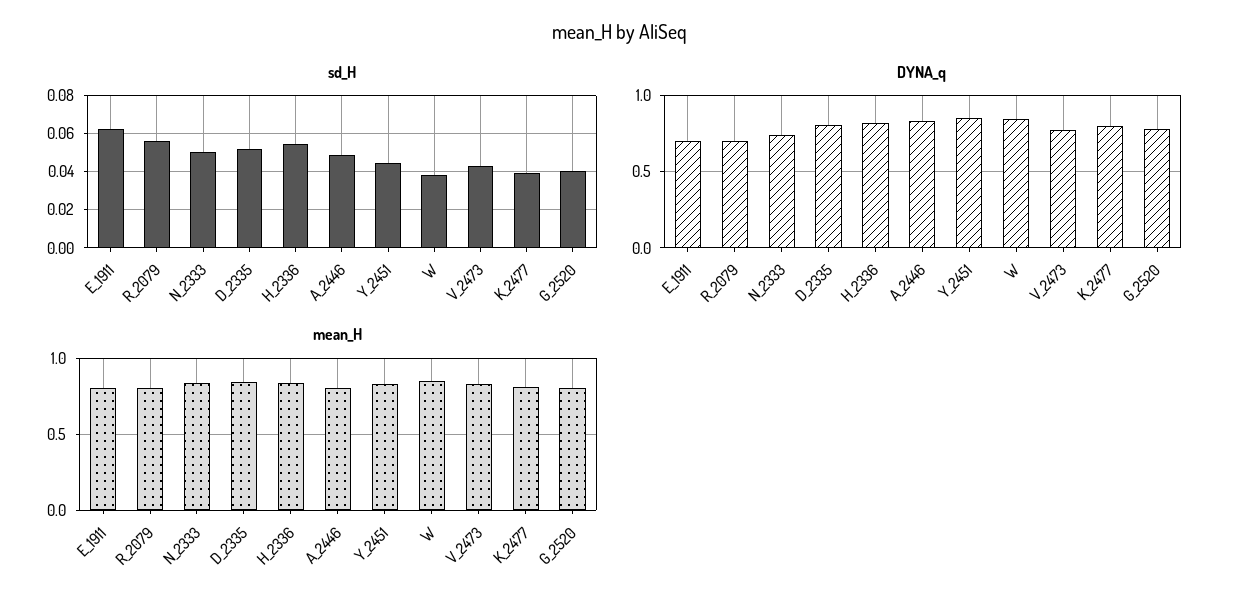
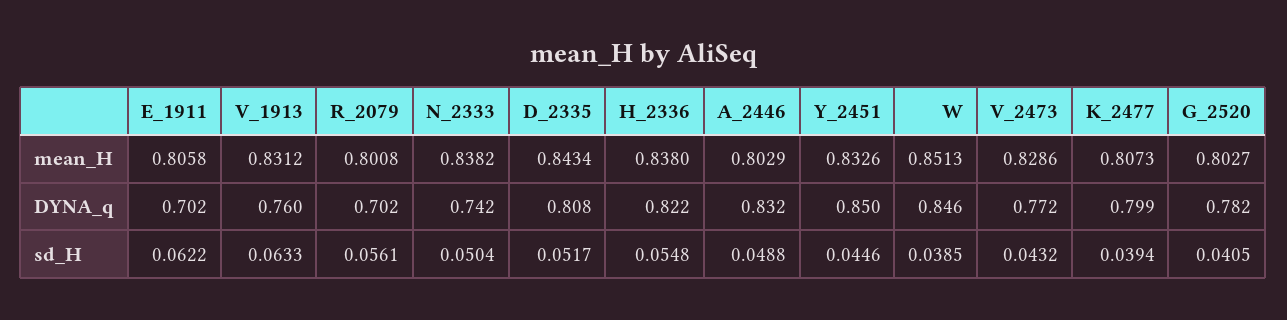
mean_H, V_1913: none -> 0.8312
DYNA_q, V_1913: none -> 0.76
sd_H, V_1913: none -> 0.0633

